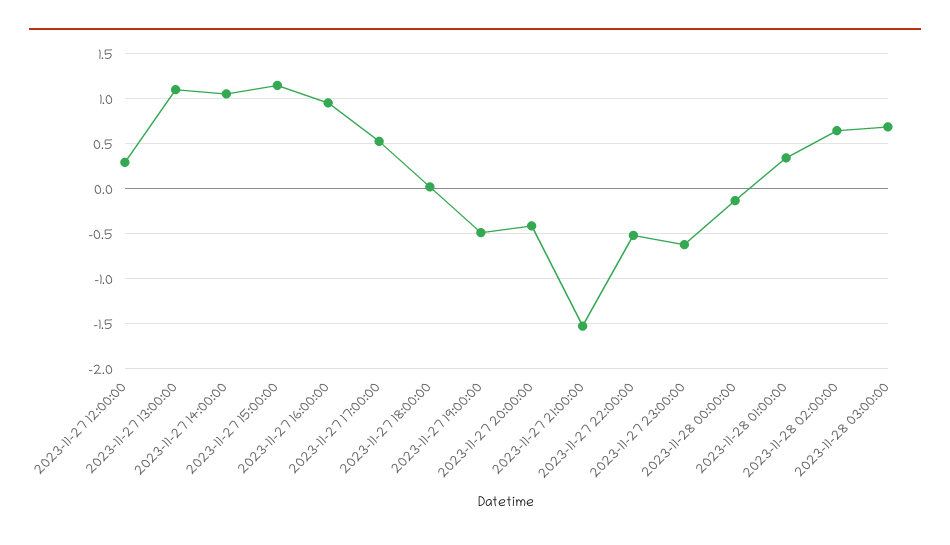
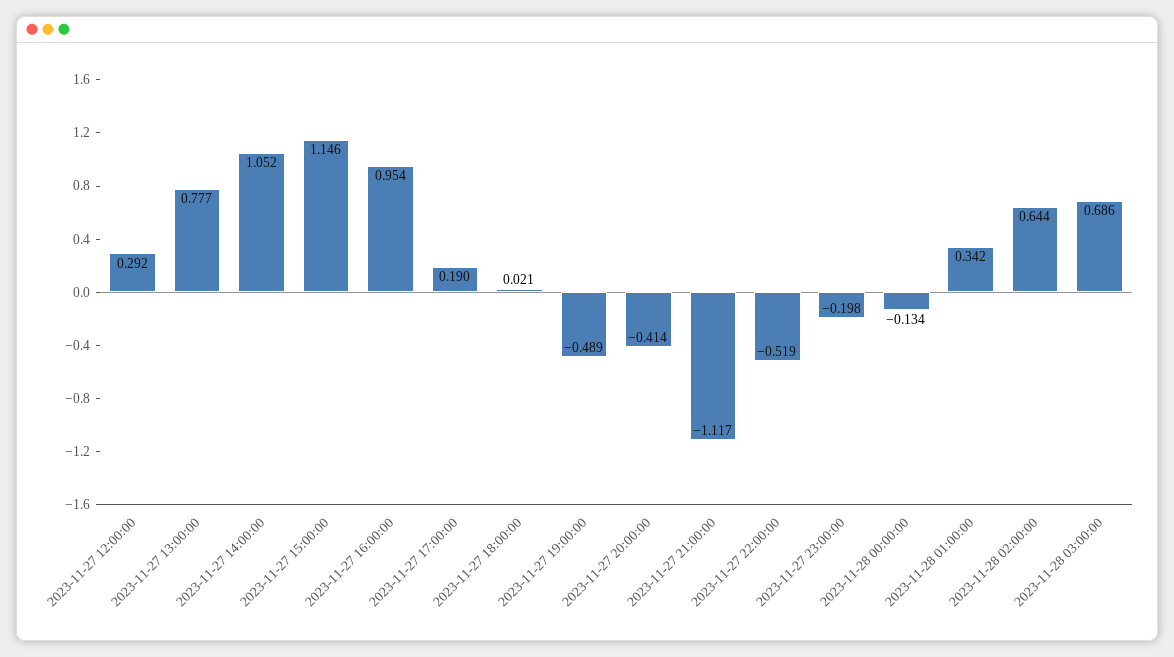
2023-11-27 13:00:00: 1.1 -> 0.777
2023-11-27 17:00:00: 0.5 -> 0.19
2023-11-27 21:00:00: -1.5 -> -1.117
2023-11-27 23:00:00: -0.6 -> -0.198

